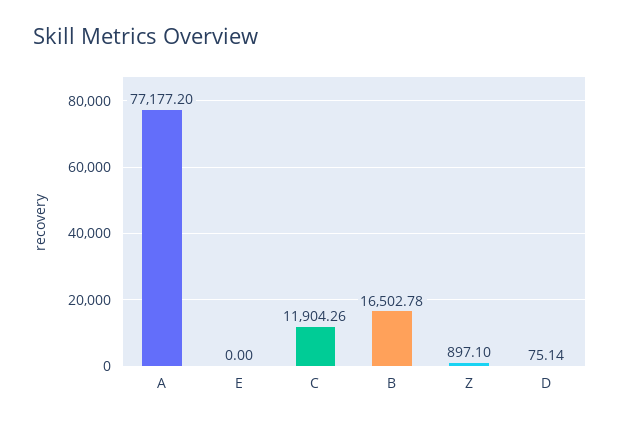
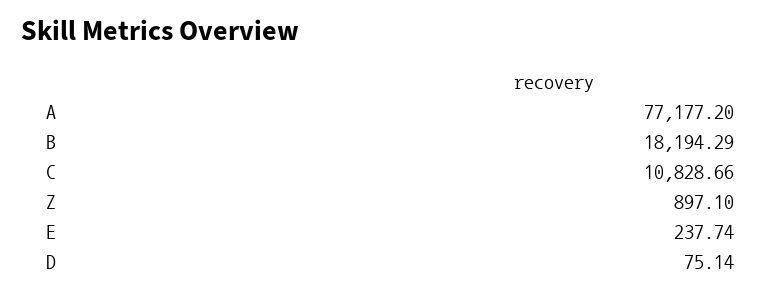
E: 0 -> 237.74
C: 11904.26 -> 10828.66
B: 16502.78 -> 18194.29

